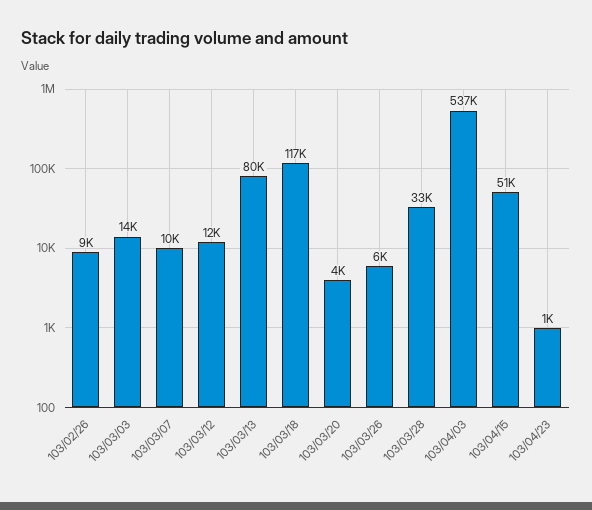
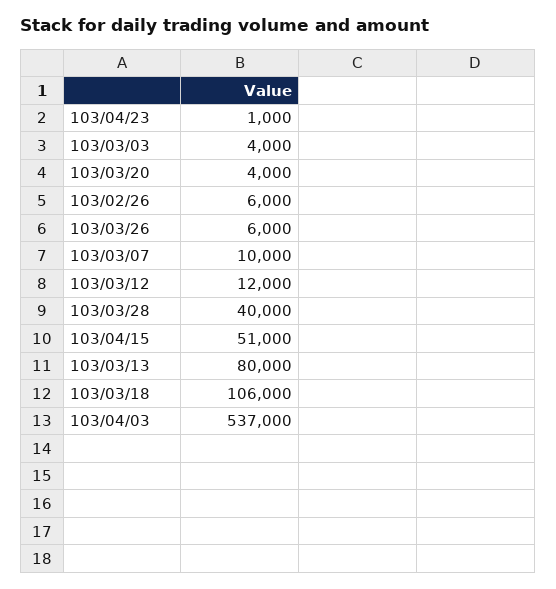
103/02/26: 9000 -> 6000
103/03/03: 14000 -> 4000
103/03/18: 117000 -> 106000
103/03/28: 33000 -> 40000

